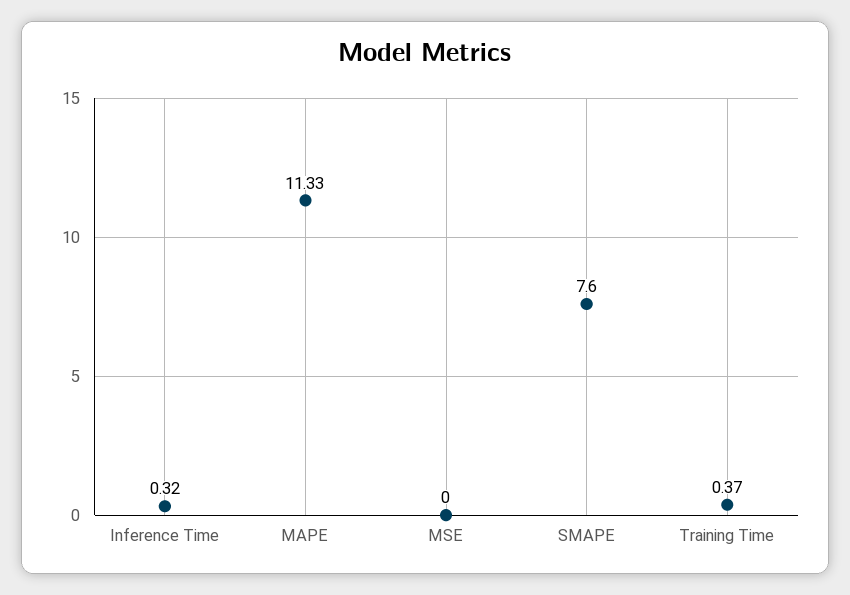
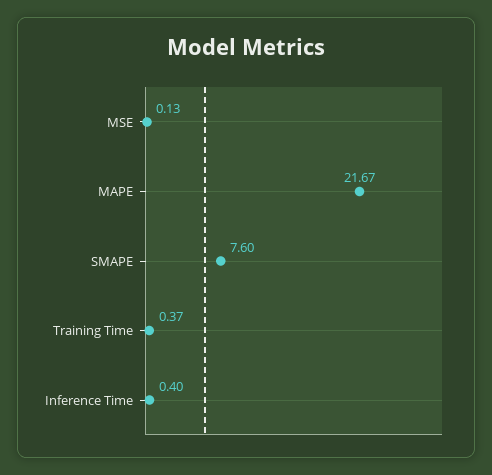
Inference Time: 0.32 -> 0.4
MAPE: 11.33 -> 21.67
MSE: 0 -> 0.13

